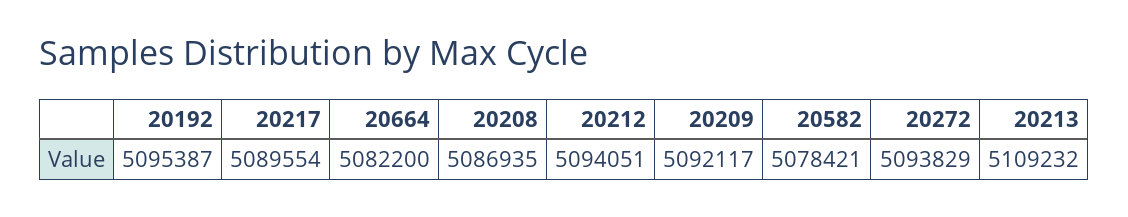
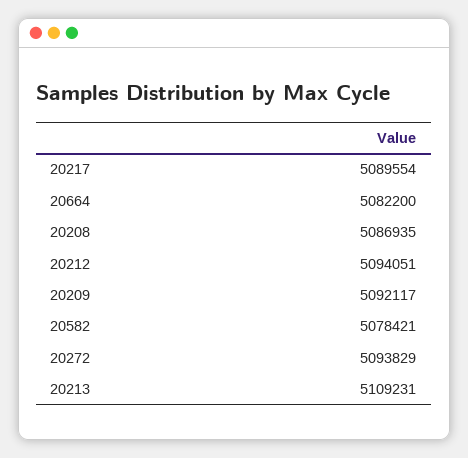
20192: 5095387 -> none
20213: 5109232 -> 5109231

